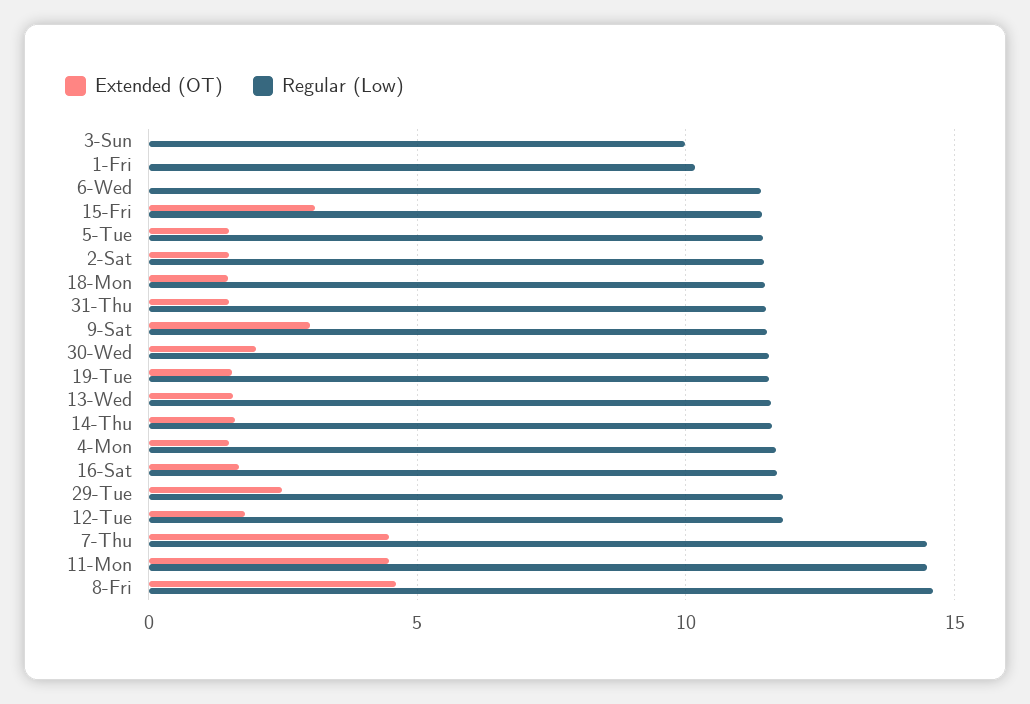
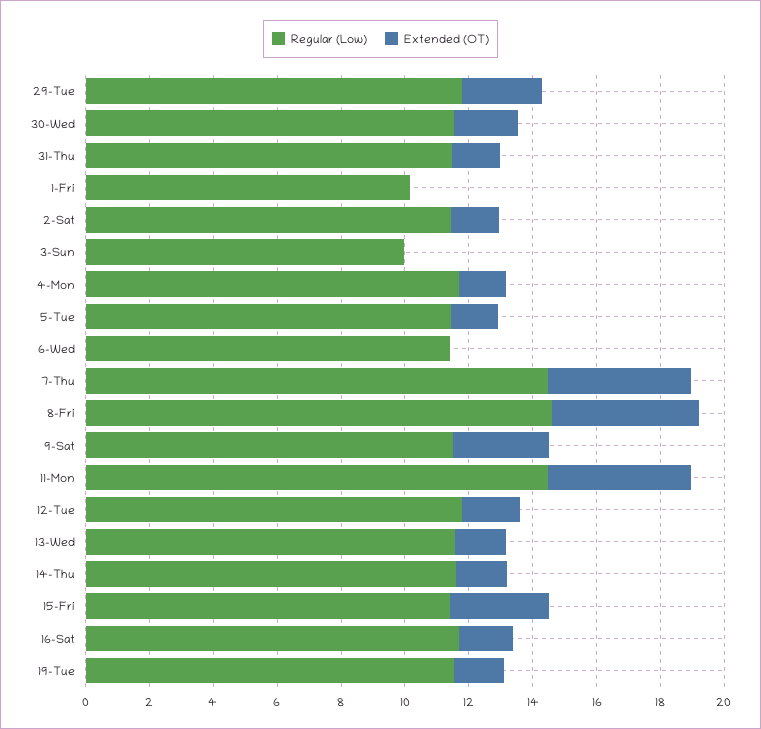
Extended (OT), 18-Mon: 1.5 -> none
Regular (Low), 18-Mon: 11.5 -> none

